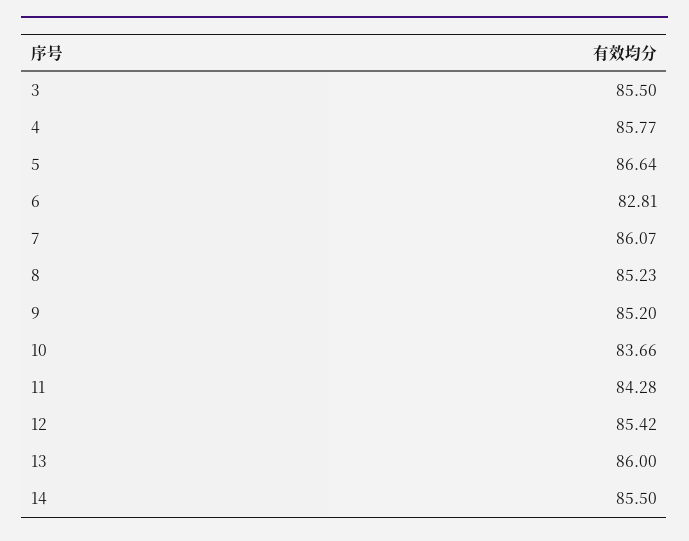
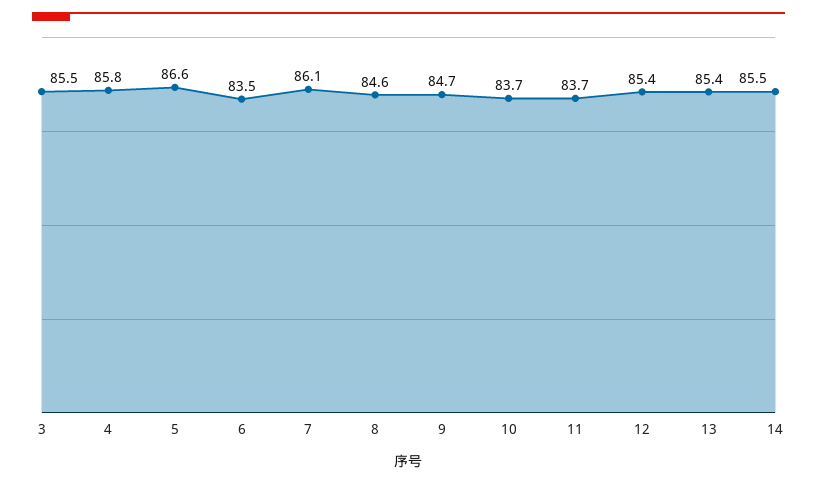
6: 82.81 -> 83.5
8: 85.23 -> 84.6
9: 85.2 -> 84.7
11: 84.28 -> 83.7
13: 86 -> 85.4

